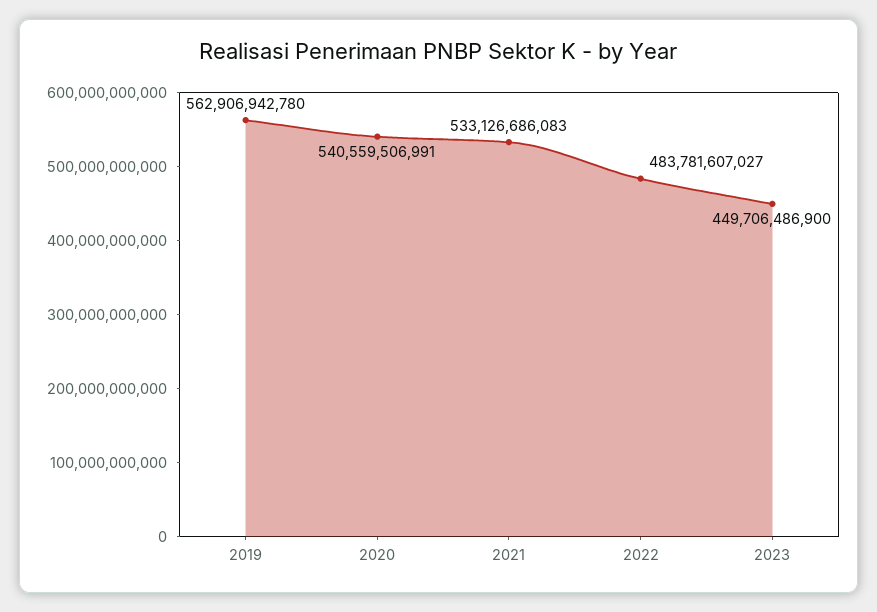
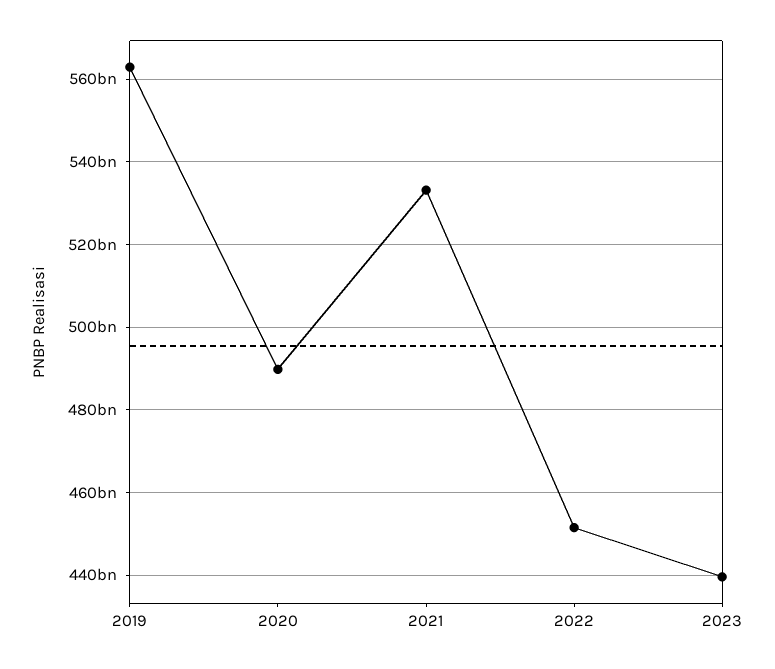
2020: 540559506991 -> 490000000000
2022: 483781607027 -> 452000000000
2023: 449706486900 -> 440000000000

